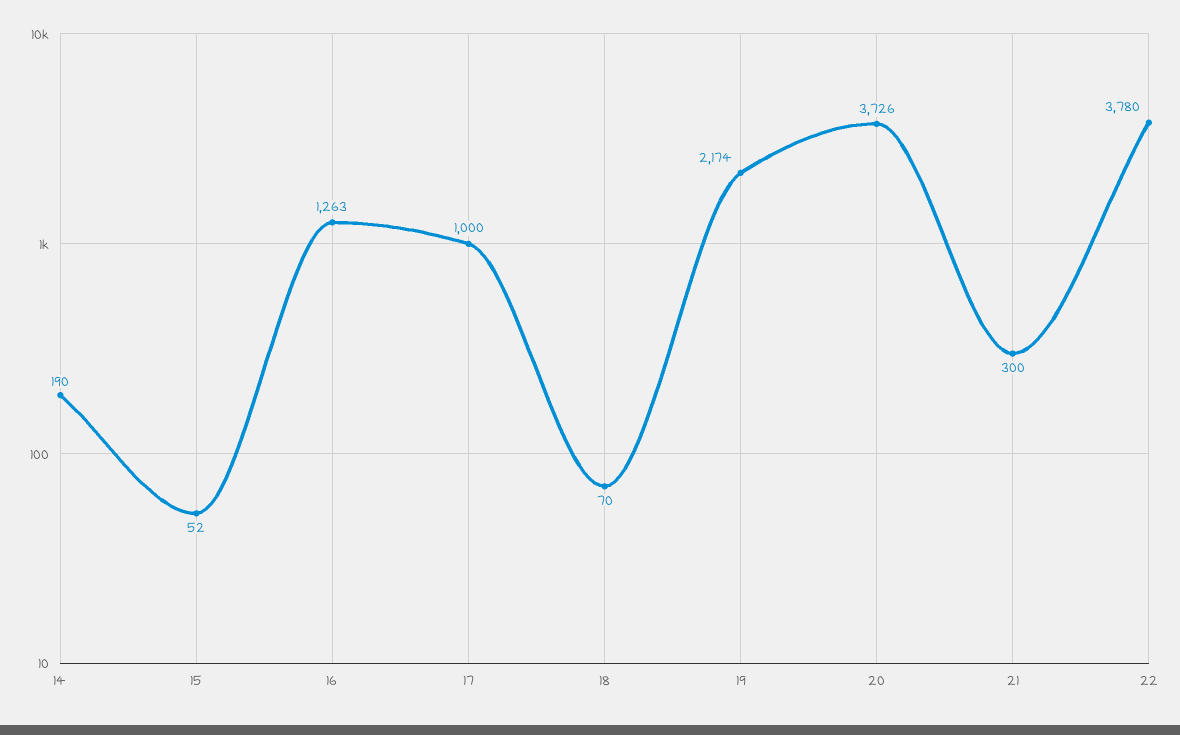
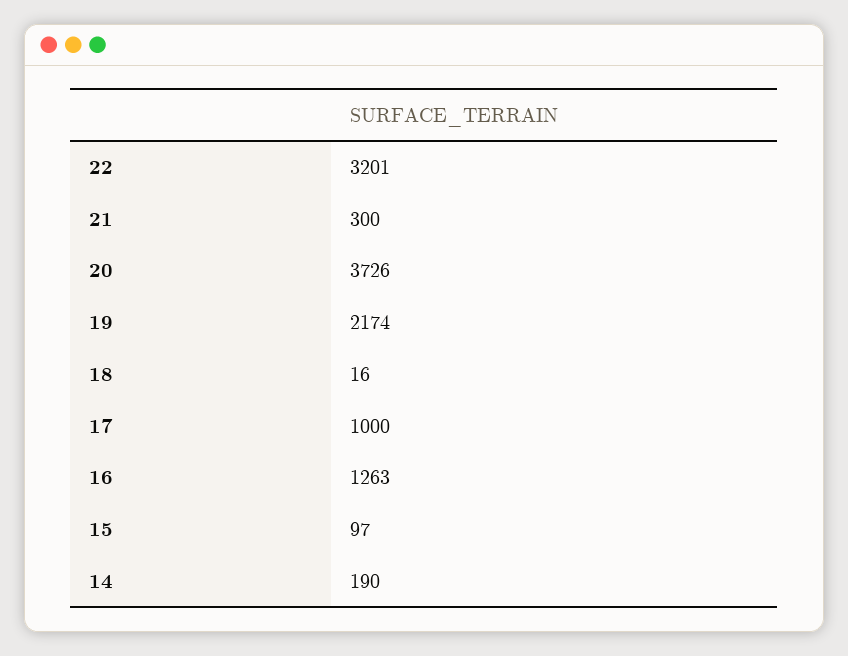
15: 52 -> 97
18: 70 -> 16
22: 3780 -> 3201

